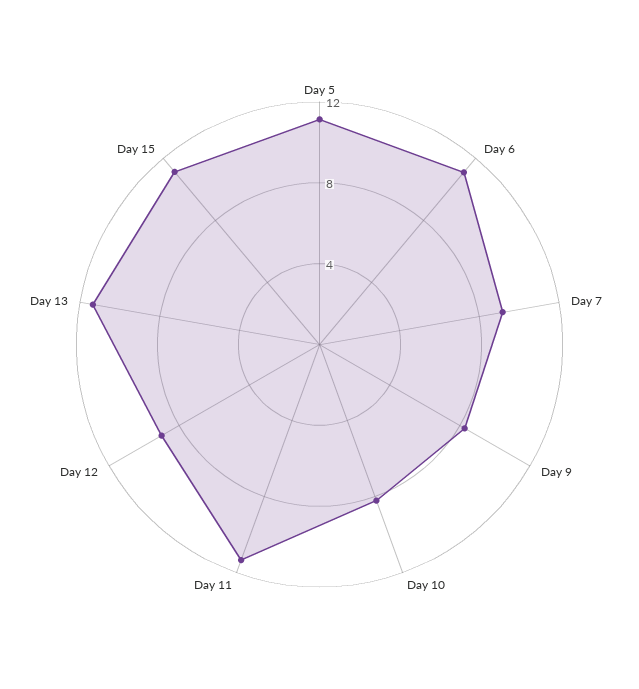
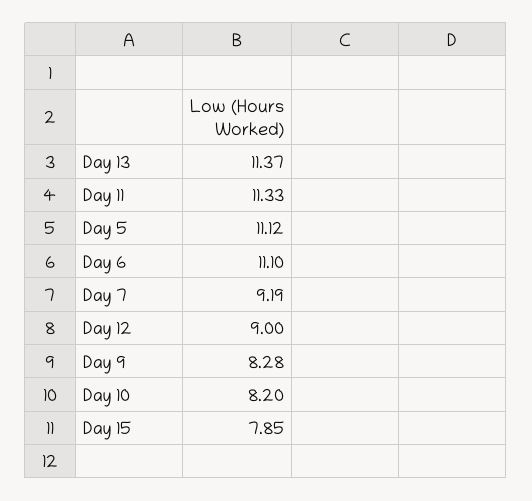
Day 15: 11 -> 7.85

